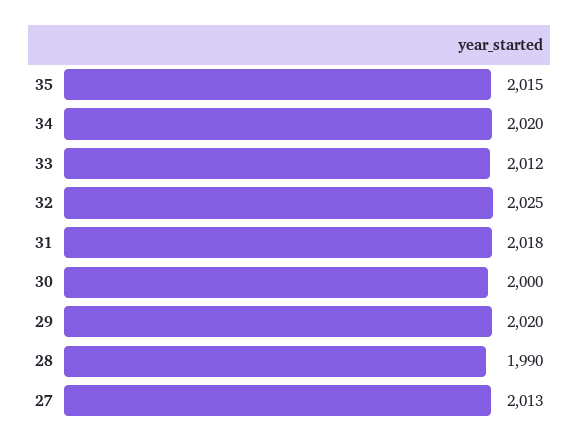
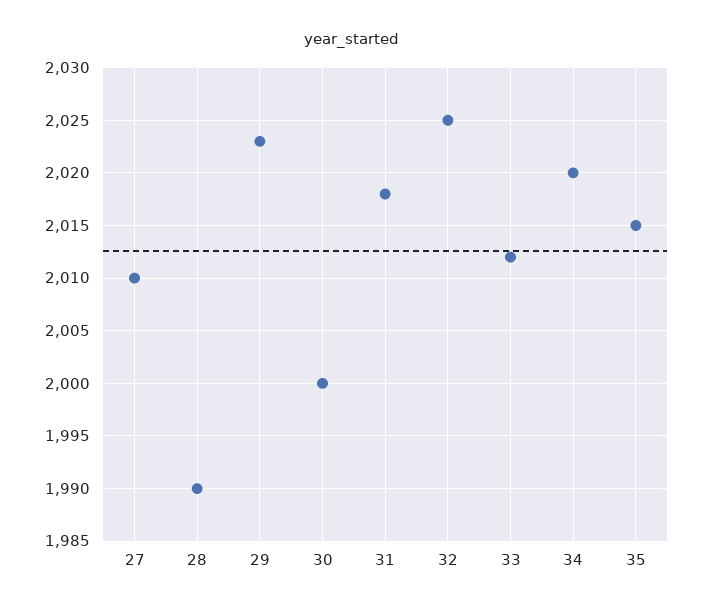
29: 2020 -> 2023
27: 2013 -> 2010

